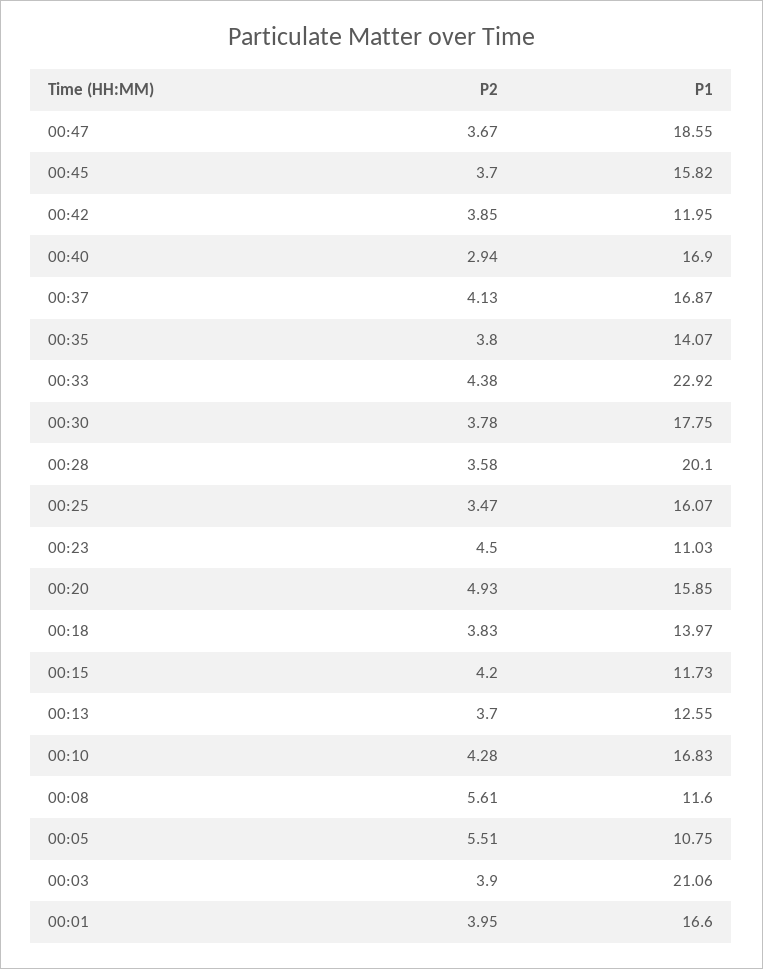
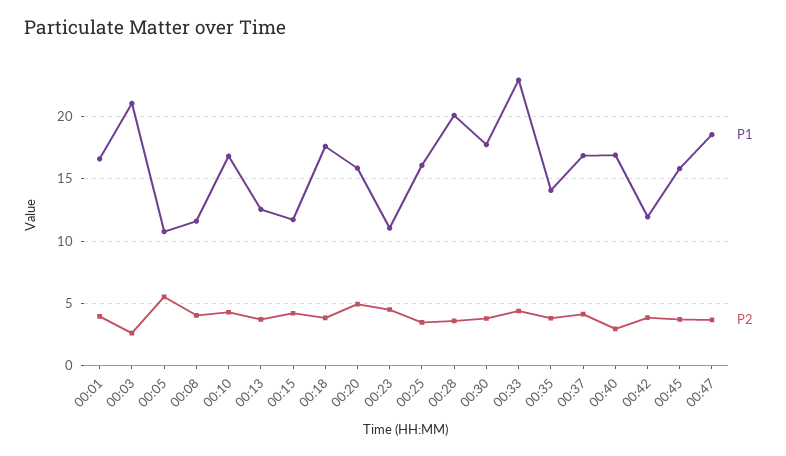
P1, 00:18: 13.97 -> 17.5
P2, 00:08: 5.61 -> 4
P2, 00:03: 3.9 -> 2.5

